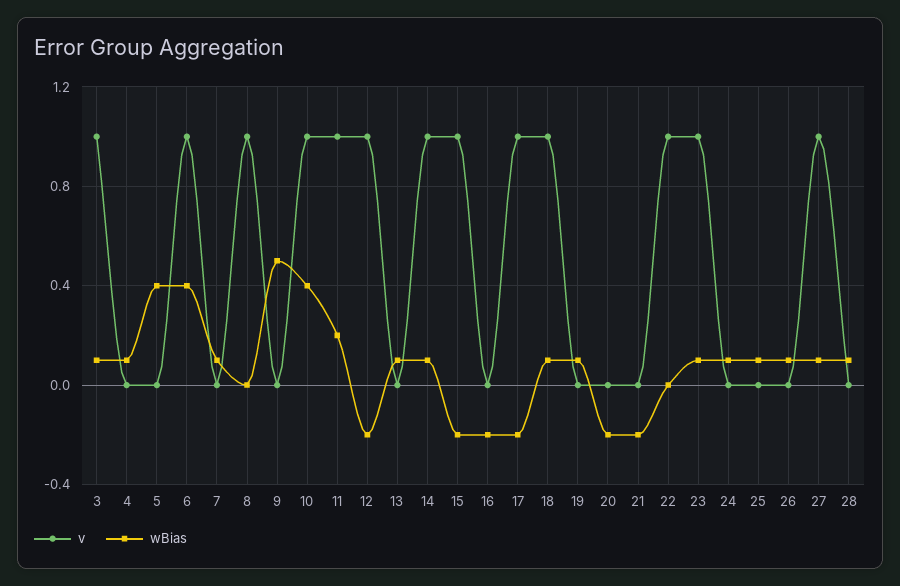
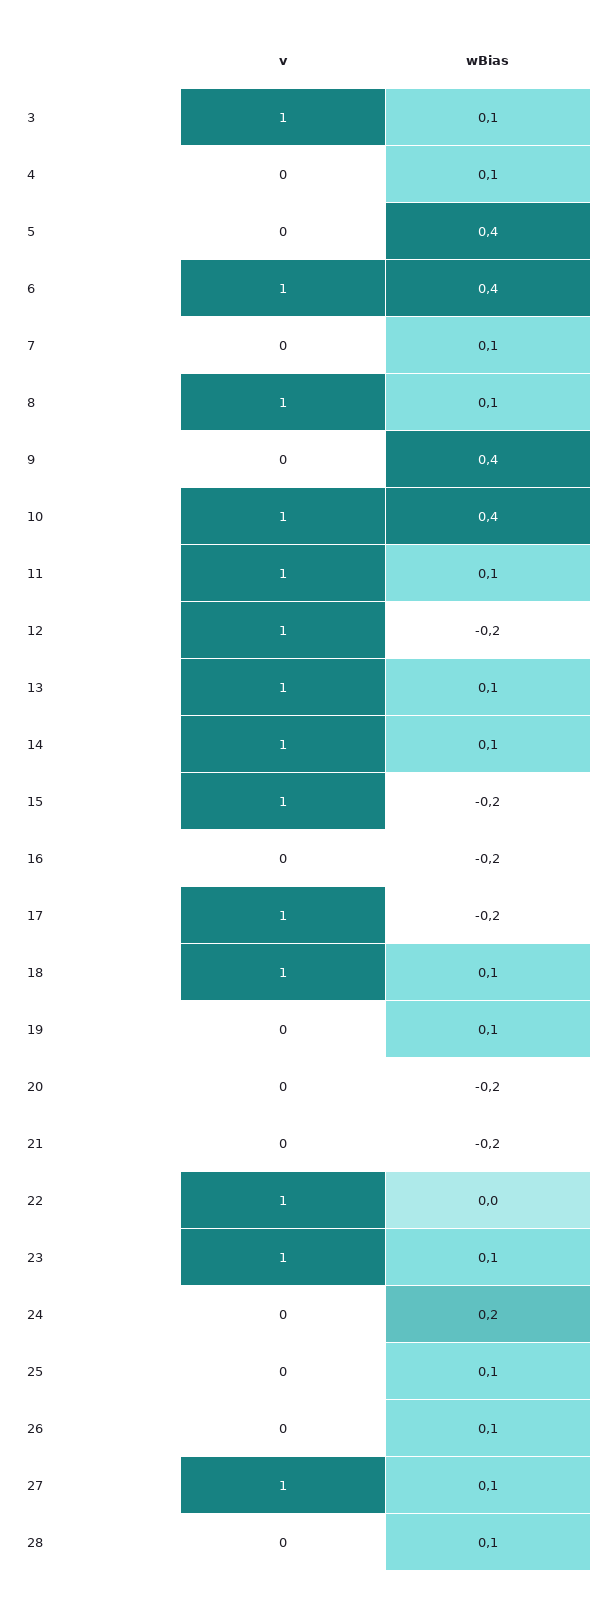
wBias, 8: 0 -> 0.1
wBias, 9: 0.5 -> 0.4
wBias, 11: 0.2 -> 0.1
v, 13: 0 -> 1
wBias, 24: 0.1 -> 0.2

